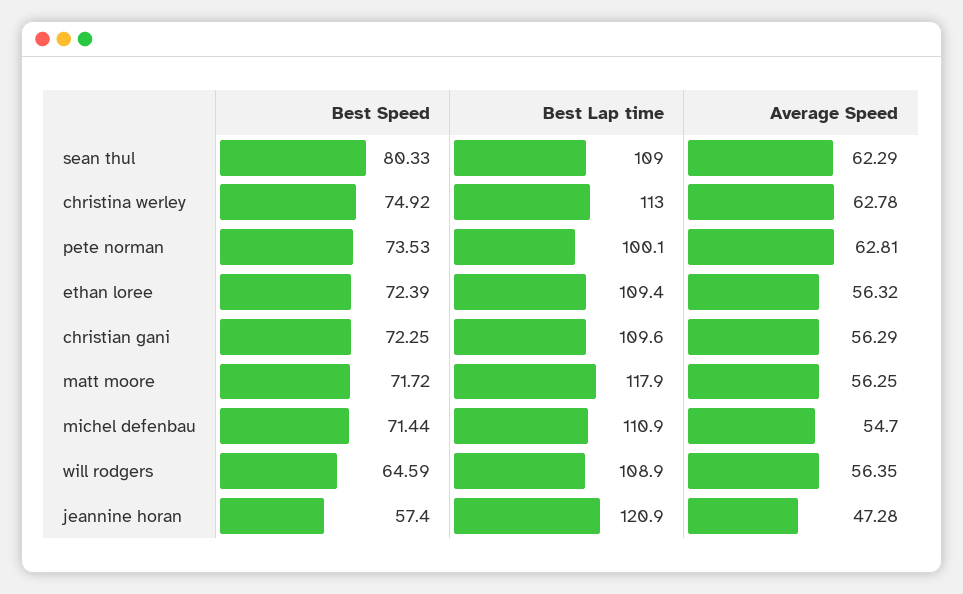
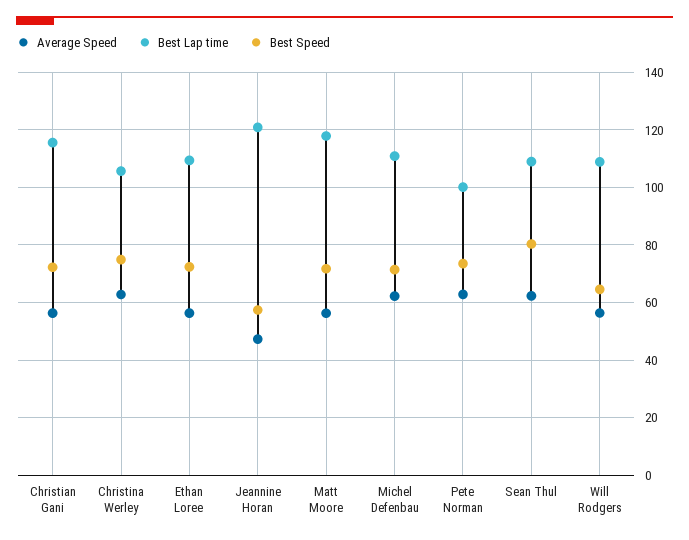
Best Lap time, christina werley: 113 -> 105
Best Lap time, christian gani: 109.6 -> 115
Average Speed, michel defenbau: 54.7 -> 62.5

